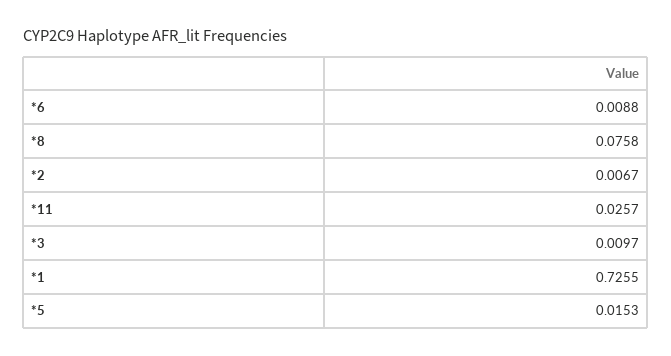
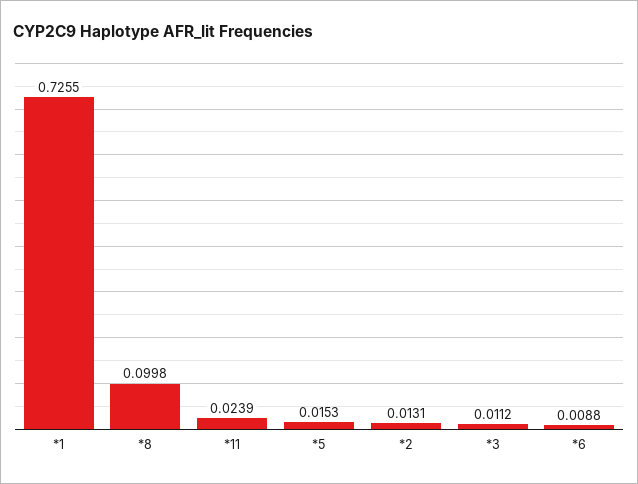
*8: 0.0758 -> 0.0998
*2: 0.0067 -> 0.0131
*11: 0.0257 -> 0.0239
*3: 0.0097 -> 0.0112

